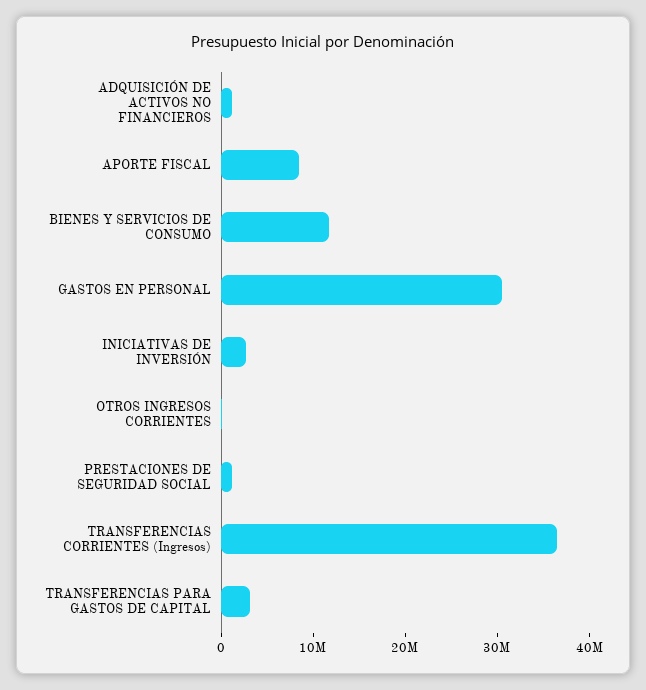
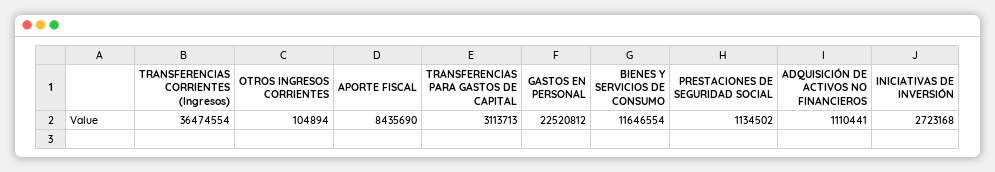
GASTOS EN PERSONAL: 30000000 -> 22520812

